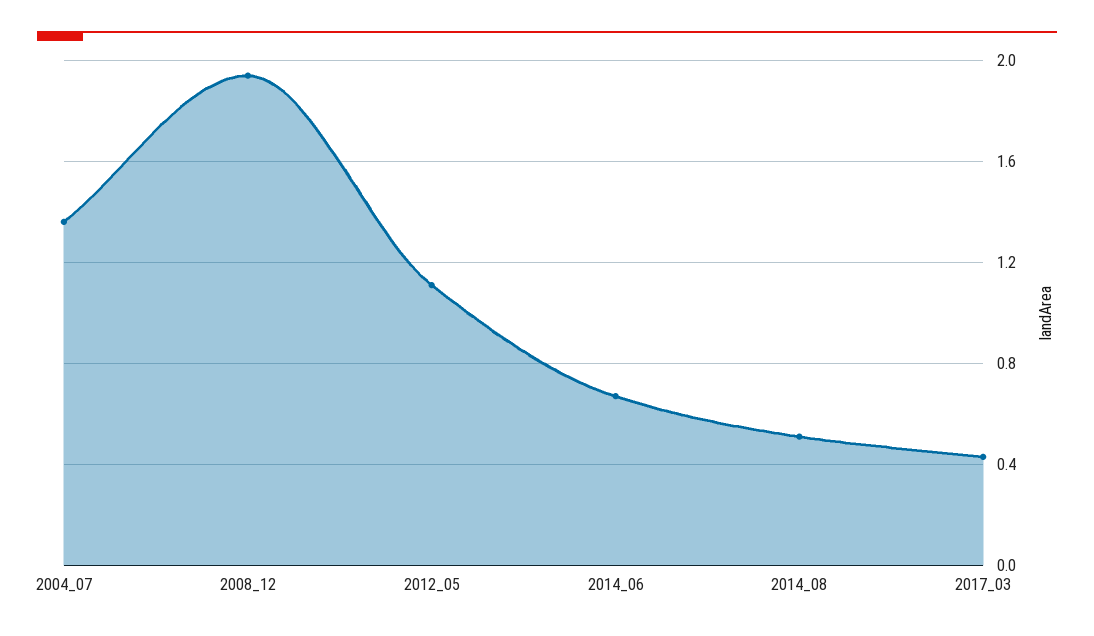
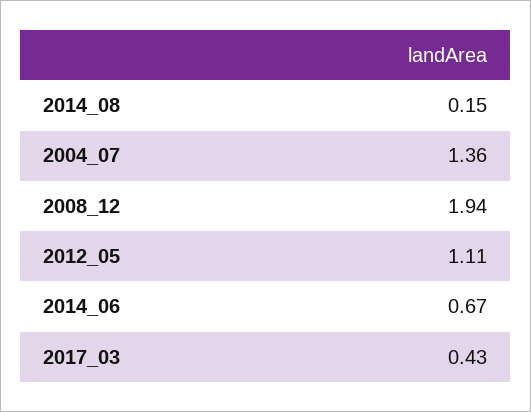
2014_08: 0.5 -> 0.15

